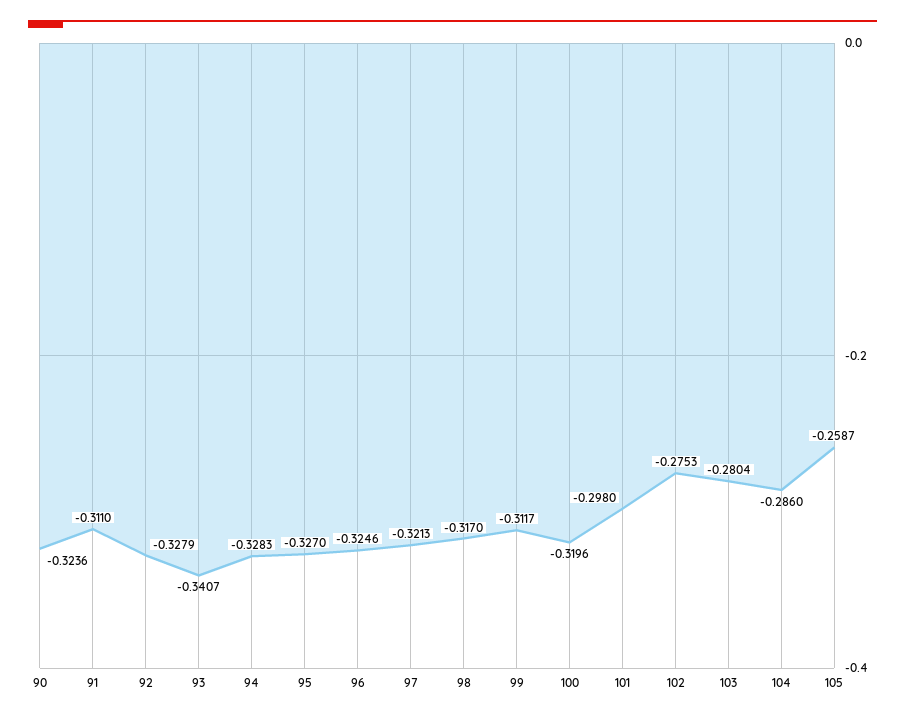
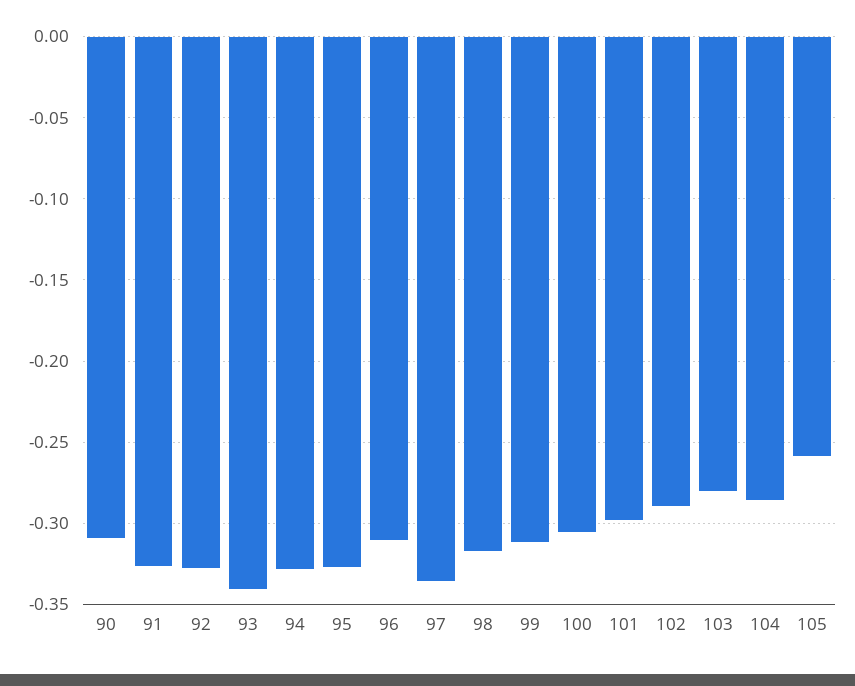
90: -0.3236 -> -0.31
91: -0.311 -> -0.325
96: -0.3246 -> -0.31
97: -0.3213 -> -0.335
100: -0.3196 -> -0.305
102: -0.2753 -> -0.29

